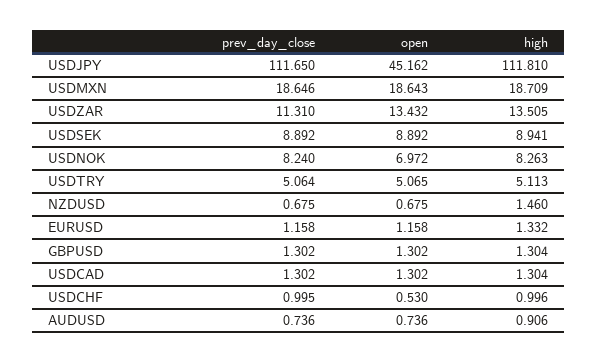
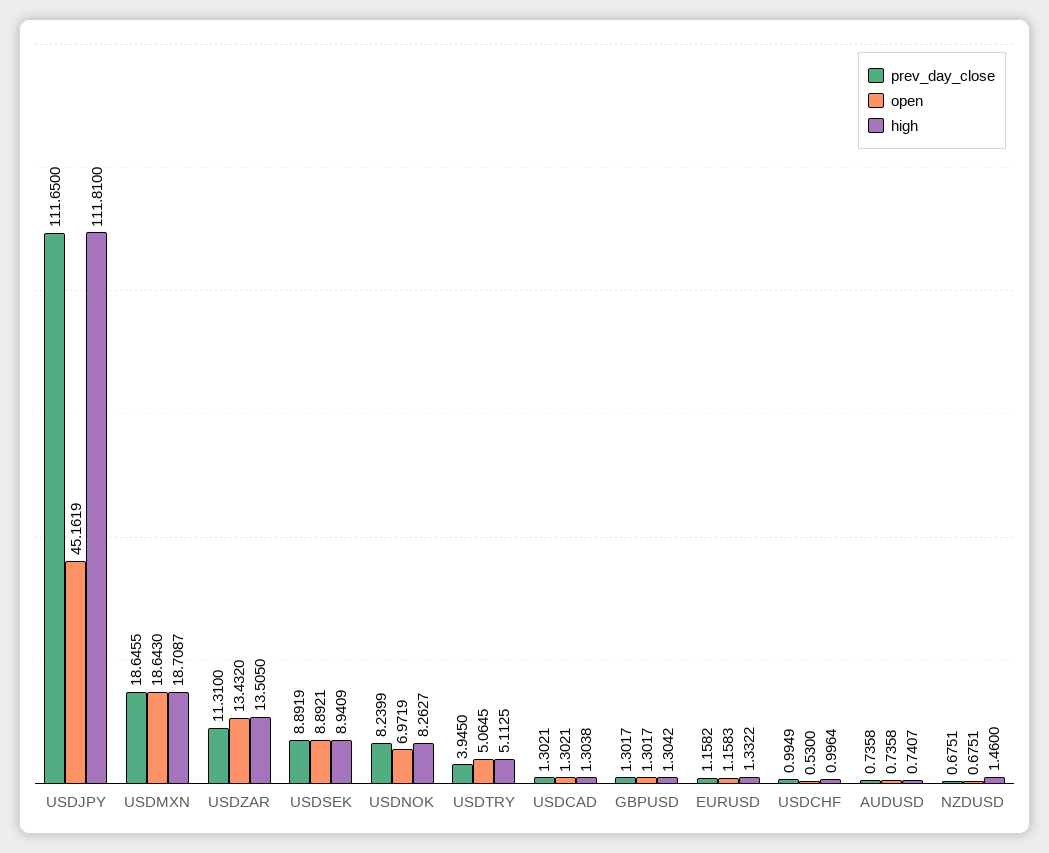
prev_day_close, USDTRY: 5.064 -> 3.945
high, AUDUSD: 0.906 -> 0.7407

